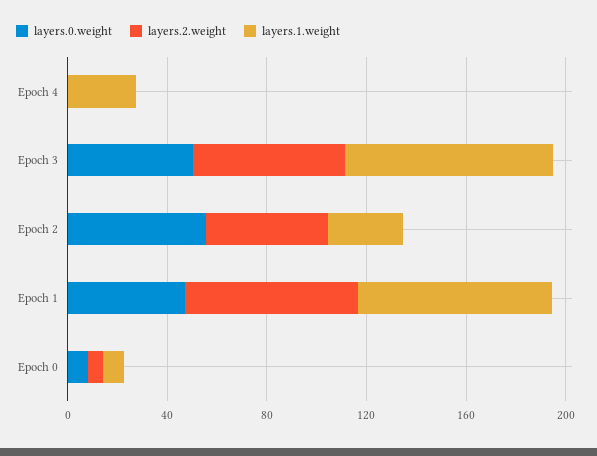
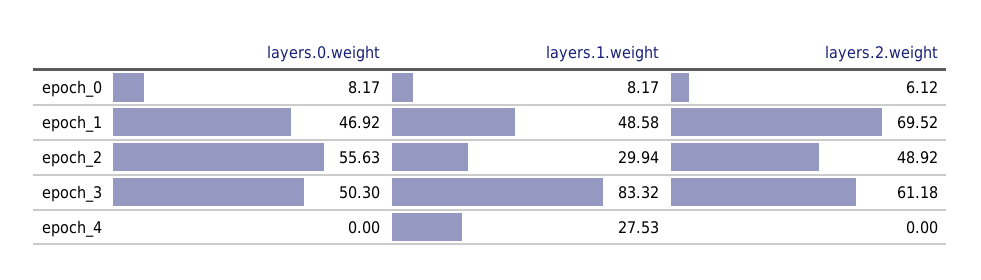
layers.1.weight, Epoch 1: 80 -> 48.58

